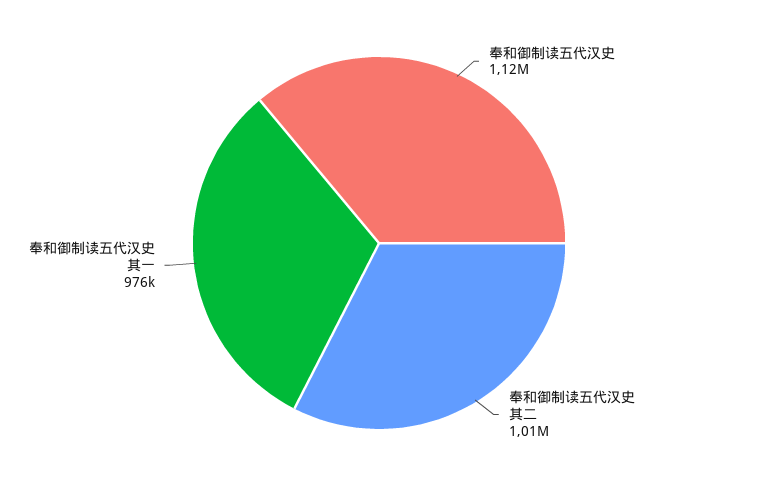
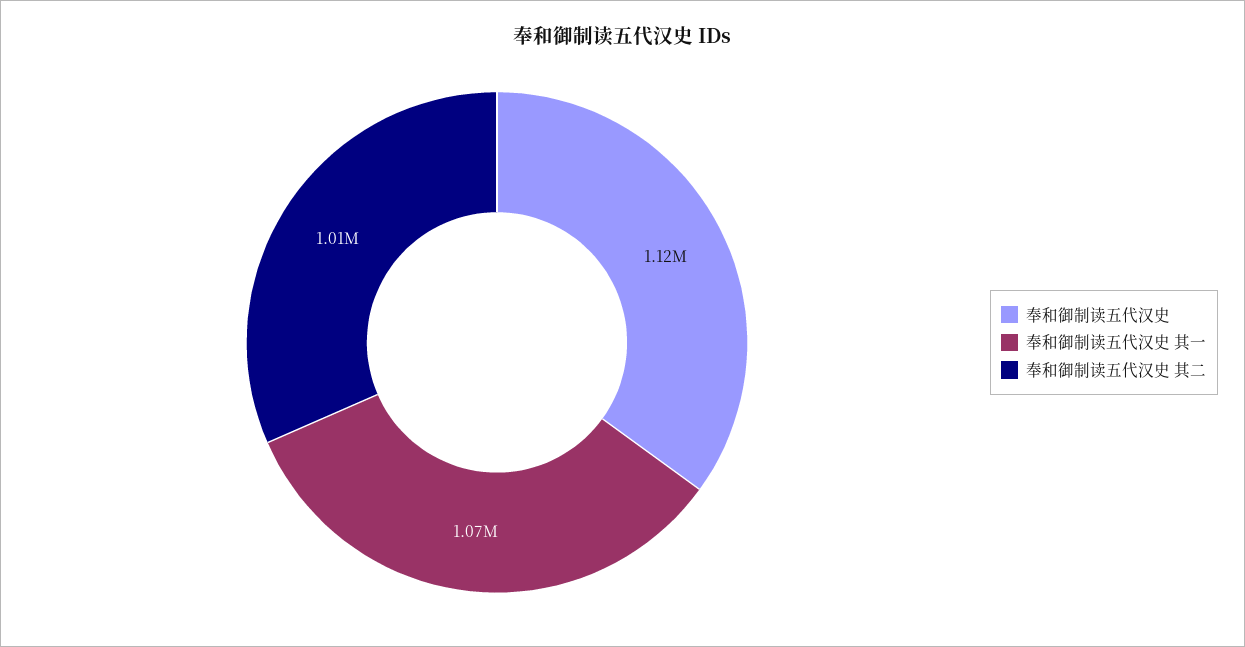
奉和御制读五代汉史 其一: 976000 -> 1070000

